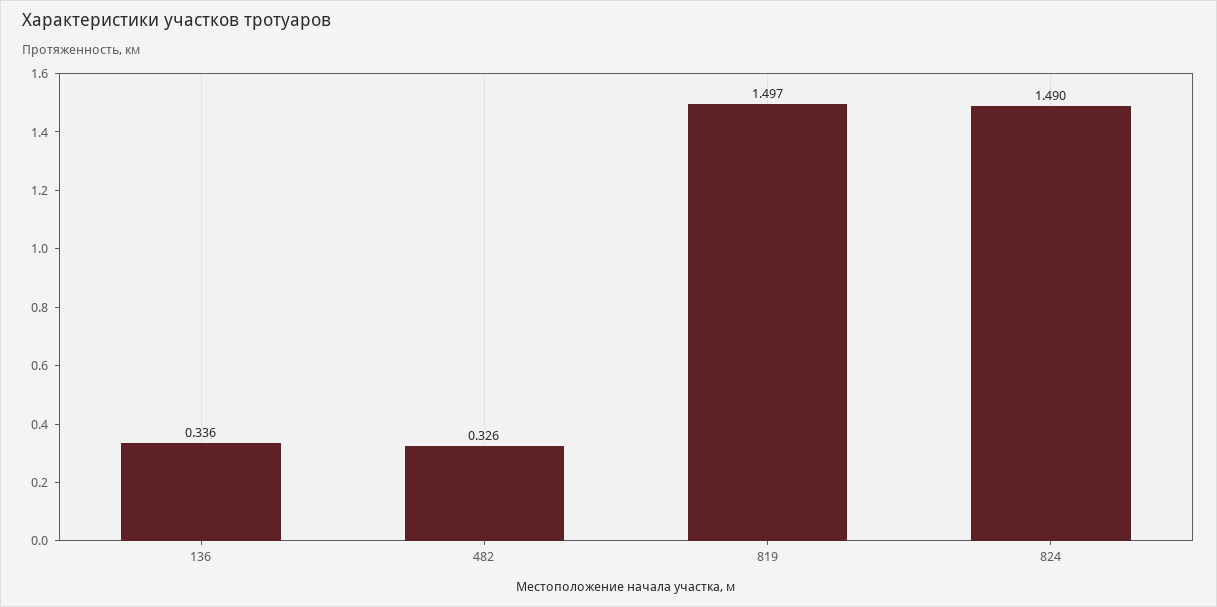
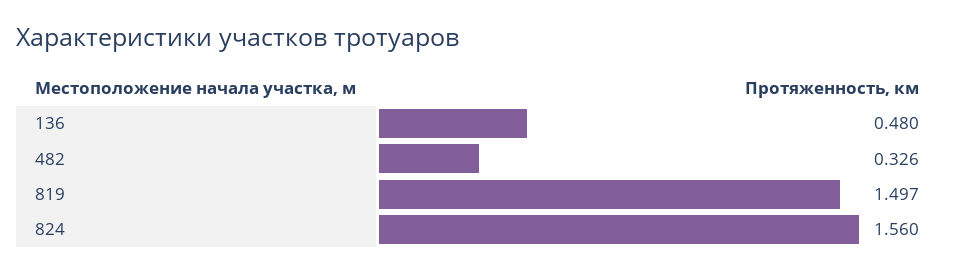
136: 0.336 -> 0.48
824: 1.49 -> 1.56

